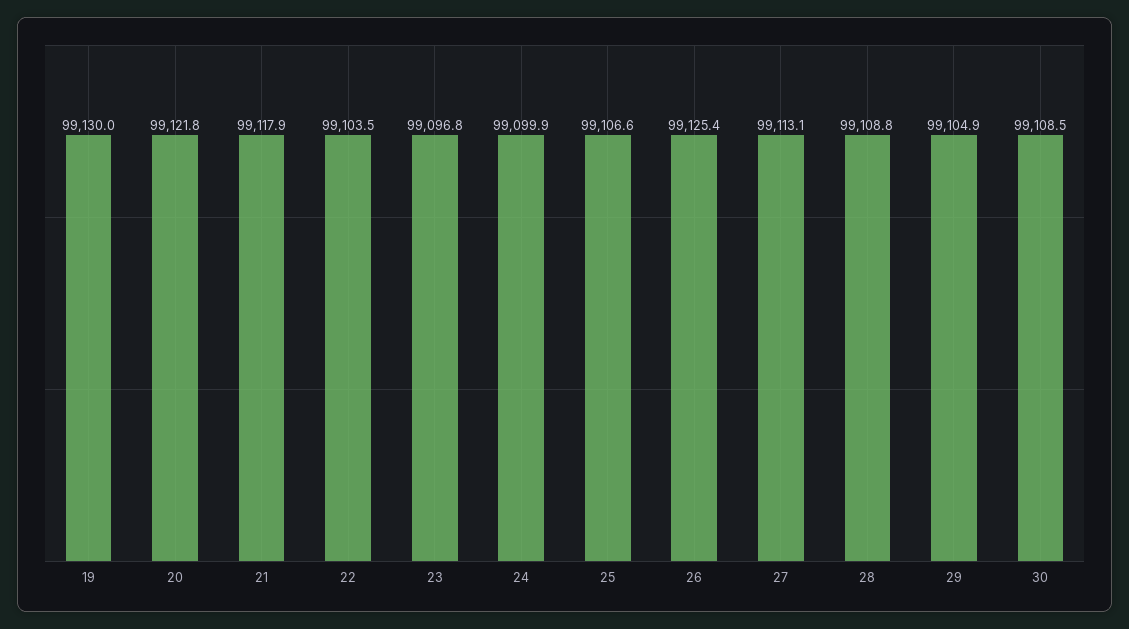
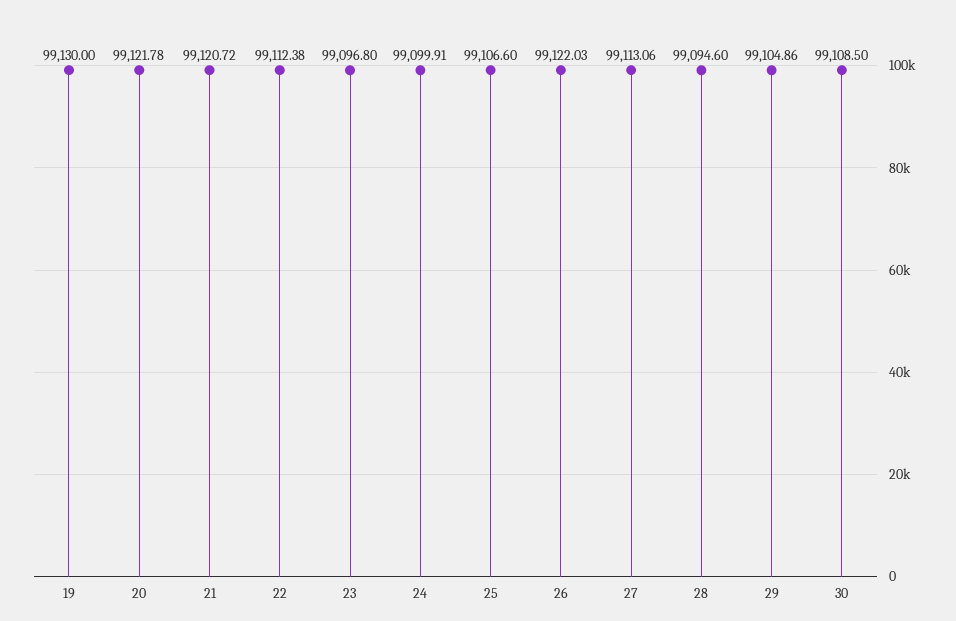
21: 99117.9 -> 99120.72
22: 99103.5 -> 99112.38
26: 99125.4 -> 99122.03
28: 99108.8 -> 99094.6

